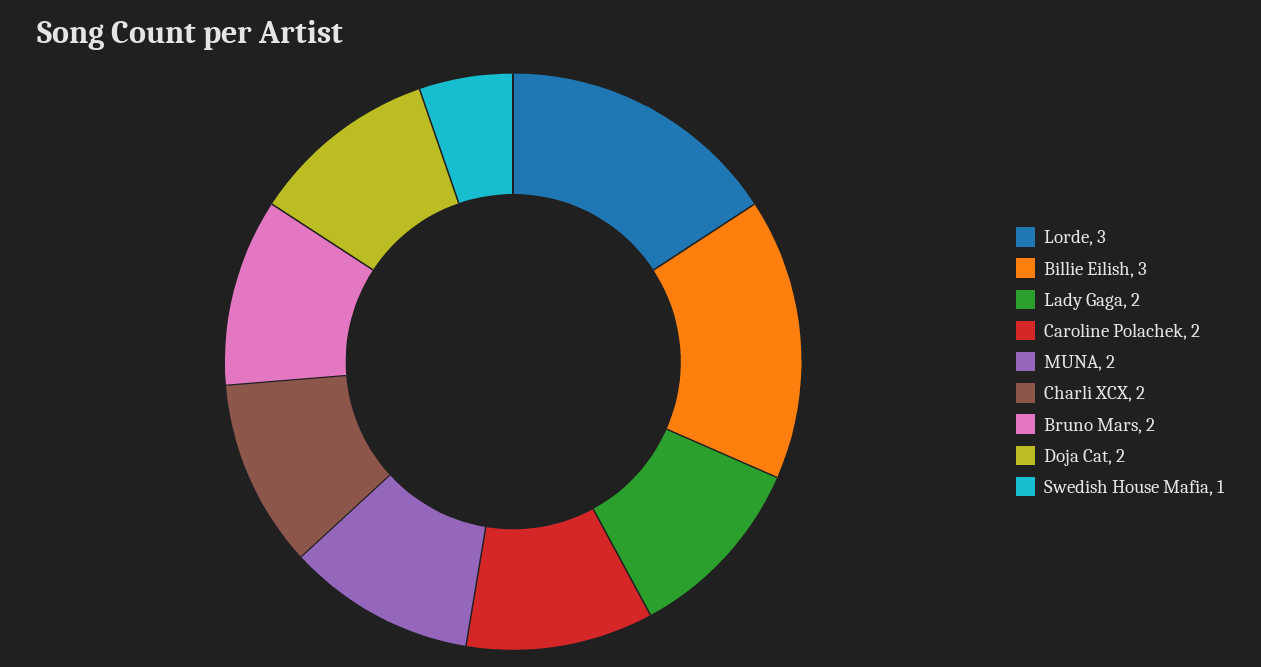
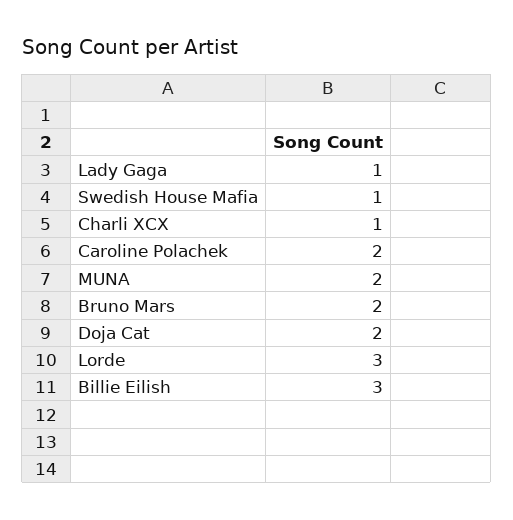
Lady Gaga: 2 -> 1
Charli XCX: 2 -> 1

